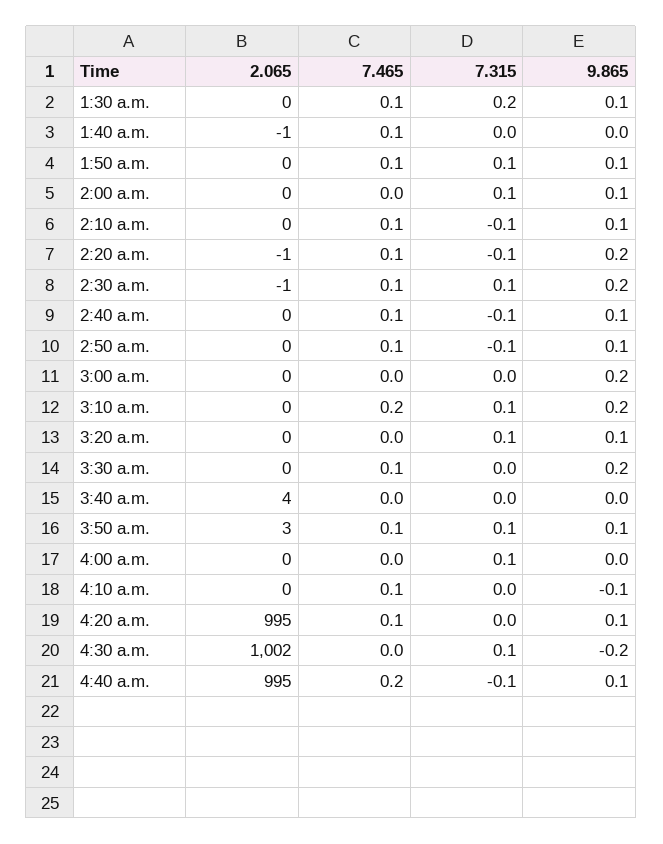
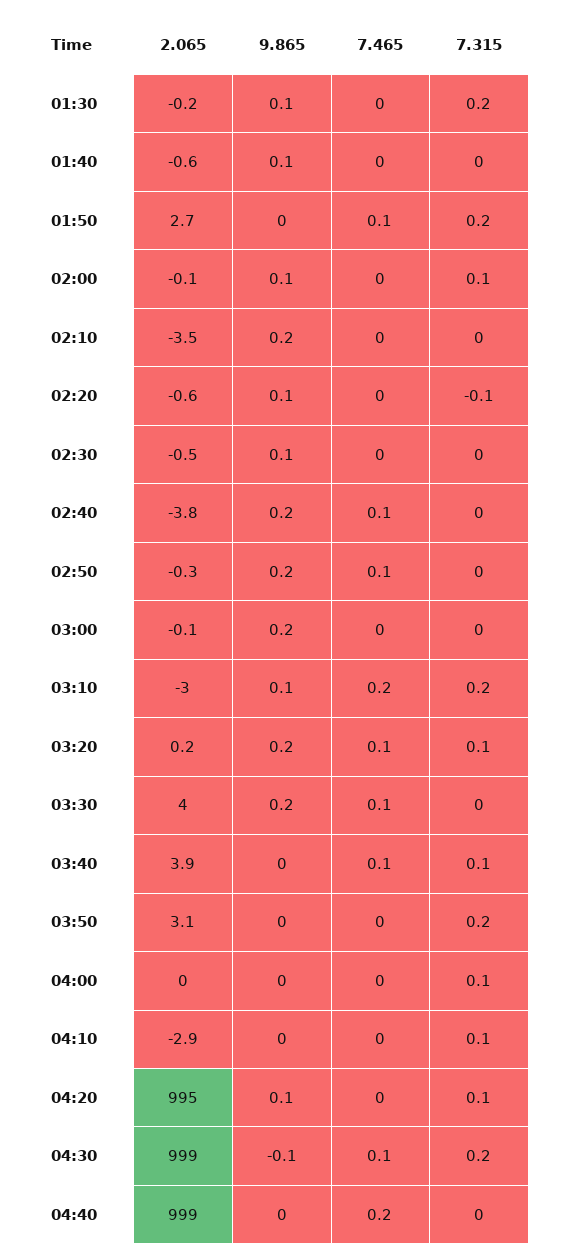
7.465, 1:30 a.m.: 0.1 -> 0
7.465, 1:40 a.m.: 0.1 -> 0
9.865, 1:40 a.m.: 0 -> 0.1
2.065, 1:50 a.m.: 0 -> 2.7
7.315, 1:50 a.m.: 0.1 -> 0.2
9.865, 1:50 a.m.: 0.1 -> 0
2.065, 2:10 a.m.: 0 -> -3.5
7.465, 2:10 a.m.: 0.1 -> 0
7.315, 2:10 a.m.: -0.1 -> 0
9.865, 2:10 a.m.: 0.1 -> 0.2
7.465, 2:20 a.m.: 0.1 -> 0
9.865, 2:20 a.m.: 0.2 -> 0.1
7.465, 2:30 a.m.: 0.1 -> 0
7.315, 2:30 a.m.: 0.1 -> 0
9.865, 2:30 a.m.: 0.2 -> 0.1
2.065, 2:40 a.m.: 0 -> -3.8
7.315, 2:40 a.m.: -0.1 -> 0
9.865, 2:40 a.m.: 0.1 -> 0.2
7.315, 2:50 a.m.: -0.1 -> 0
9.865, 2:50 a.m.: 0.1 -> 0.2
2.065, 3:10 a.m.: 0 -> -3
7.315, 3:10 a.m.: 0.1 -> 0.2
9.865, 3:10 a.m.: 0.2 -> 0.1
7.465, 3:20 a.m.: 0 -> 0.1
9.865, 3:20 a.m.: 0.1 -> 0.2
2.065, 3:30 a.m.: 0 -> 4
7.465, 3:40 a.m.: 0 -> 0.1
7.315, 3:40 a.m.: 0 -> 0.1
7.465, 3:50 a.m.: 0.1 -> 0
7.315, 3:50 a.m.: 0.1 -> 0.2
9.865, 3:50 a.m.: 0.1 -> 0
2.065, 4:10 a.m.: 0 -> -2.9
7.465, 4:10 a.m.: 0.1 -> 0
7.315, 4:10 a.m.: 0 -> 0.1
9.865, 4:10 a.m.: -0.1 -> 0
7.465, 4:20 a.m.: 0.1 -> 0
7.315, 4:20 a.m.: 0 -> 0.1
2.065, 4:30 a.m.: 1002 -> 999
7.465, 4:30 a.m.: 0 -> 0.1
7.315, 4:30 a.m.: 0.1 -> 0.2
9.865, 4:30 a.m.: -0.2 -> -0.1
2.065, 4:40 a.m.: 995 -> 999
7.315, 4:40 a.m.: -0.1 -> 0
9.865, 4:40 a.m.: 0.1 -> 0

